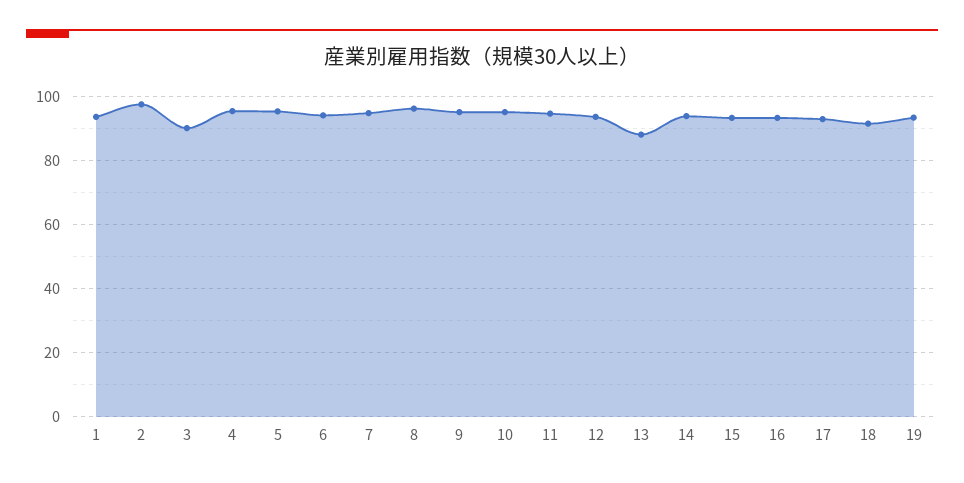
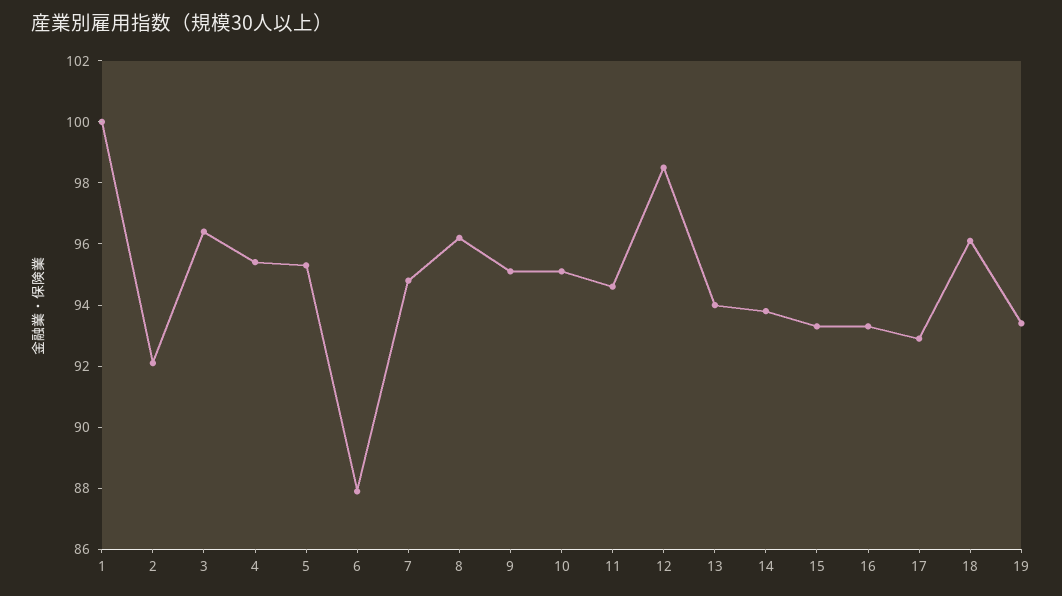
1: 94 -> 100
2: 98 -> 92
3: 90 -> 96.5
6: 94 -> 88
12: 94 -> 98.5
13: 88 -> 94
18: 92 -> 96

